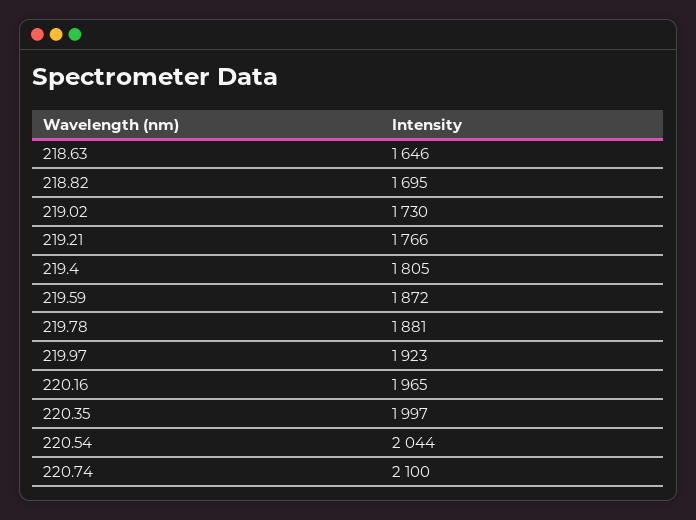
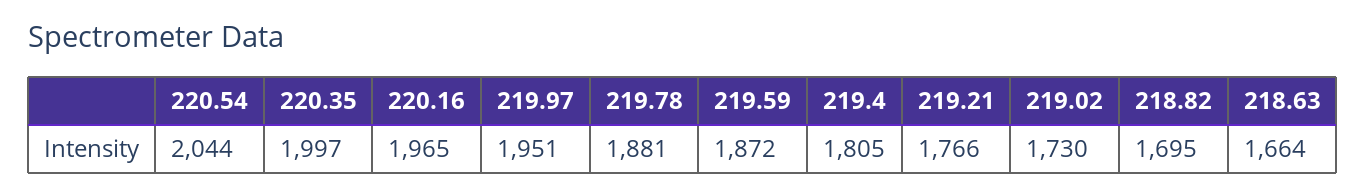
218.63: 1646 -> 1664
219.97: 1923 -> 1951
220.74: 2100 -> none

